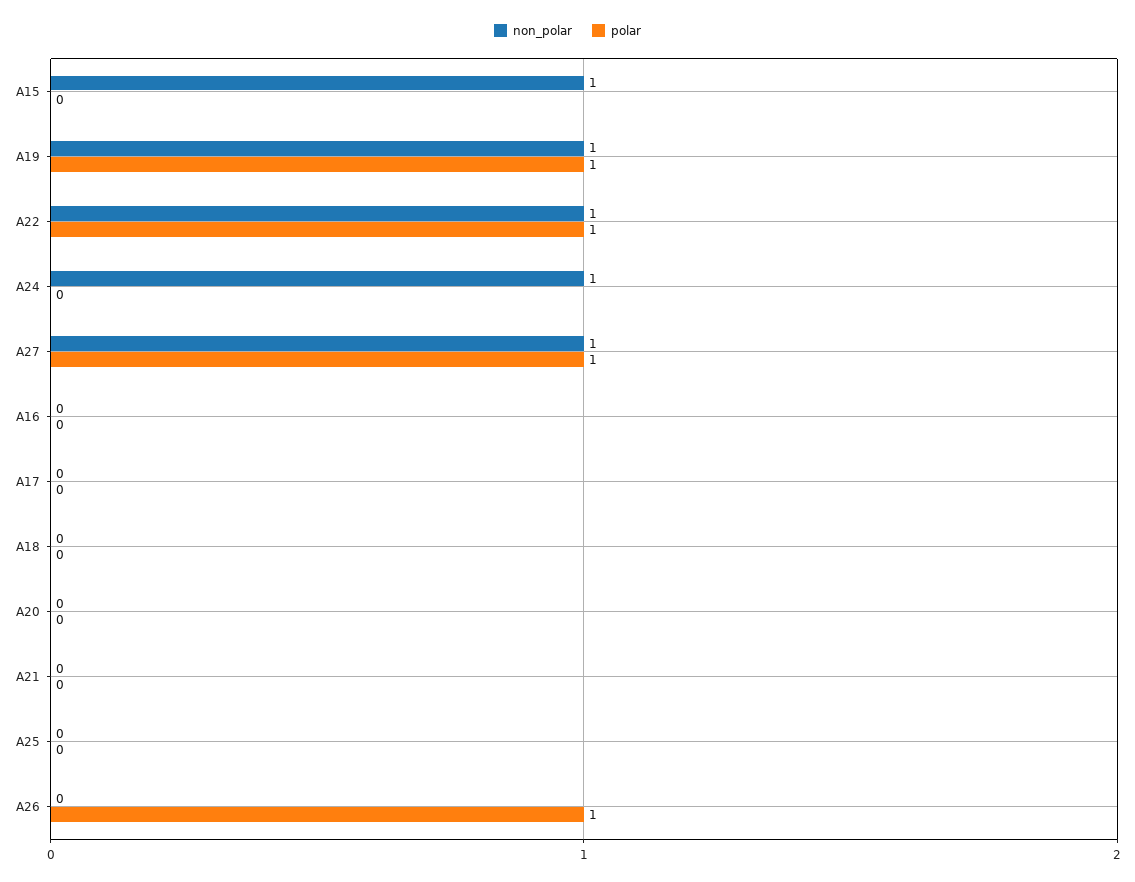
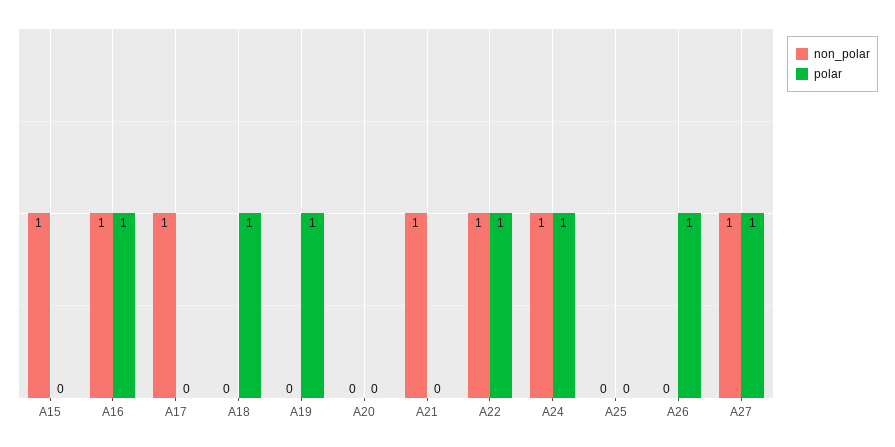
non_polar, A19: 1 -> 0
polar, A24: 0 -> 1
non_polar, A16: 0 -> 1
polar, A16: 0 -> 1
non_polar, A17: 0 -> 1
polar, A18: 0 -> 1
non_polar, A21: 0 -> 1

